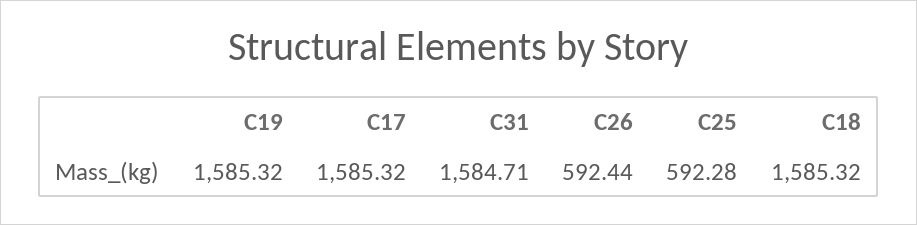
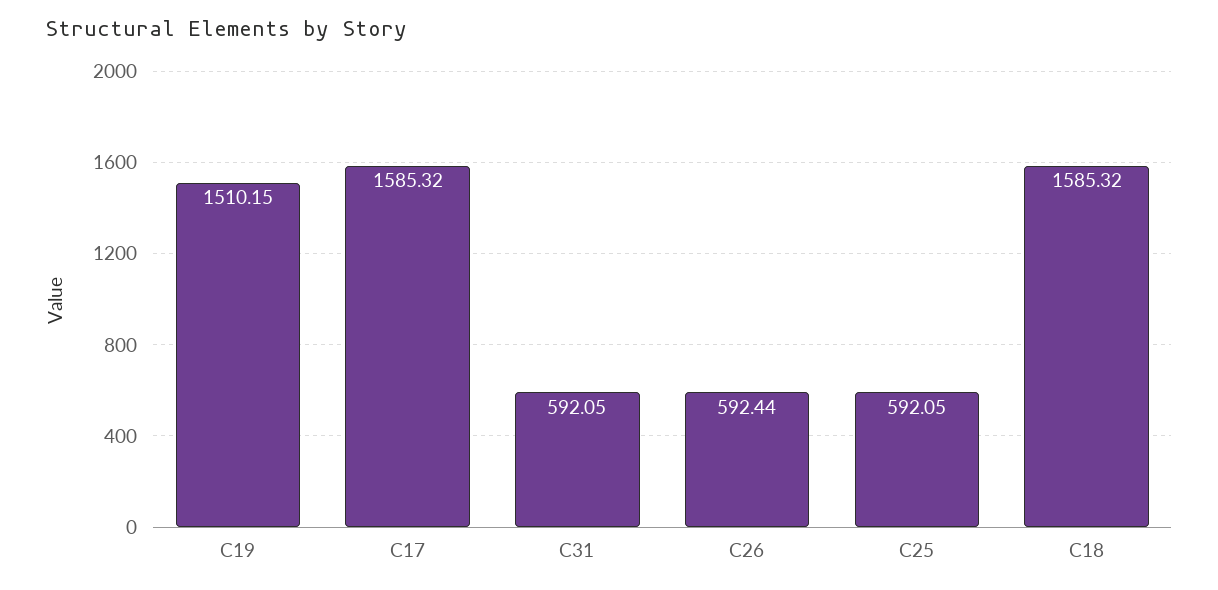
C19: 1585.32 -> 1510.15
C31: 1584.71 -> 592.05
C25: 592.28 -> 592.05

